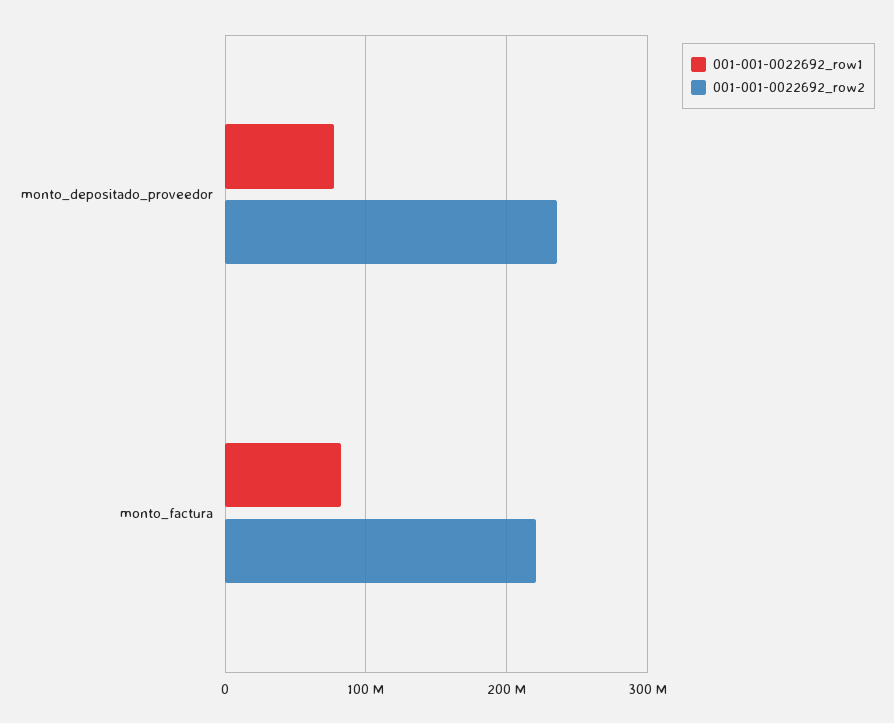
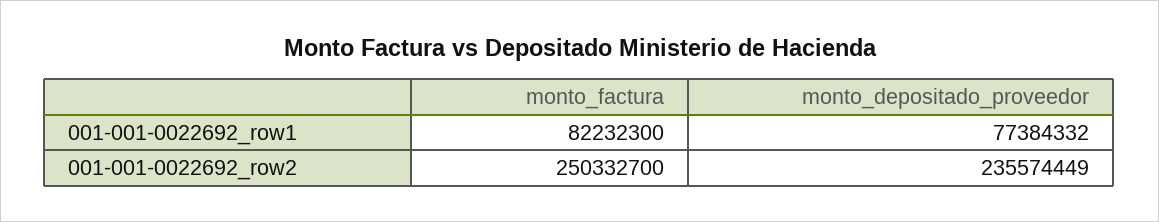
001-001-0022692_row2, monto_factura: 220000000 -> 250332700

